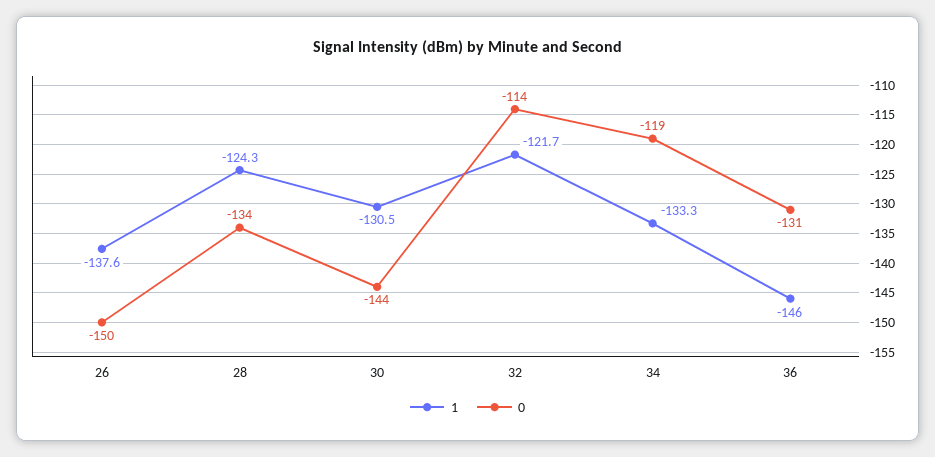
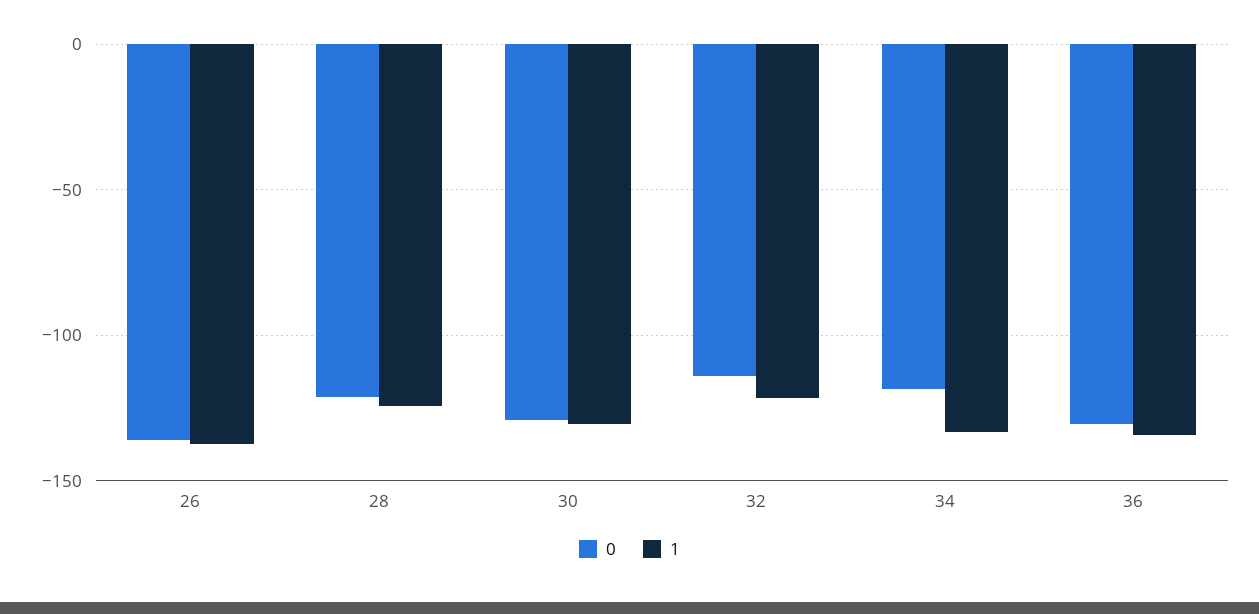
0, 26: -150 -> -135
0, 28: -134 -> -120
0, 30: -144 -> -130
1, 36: -146 -> -135

